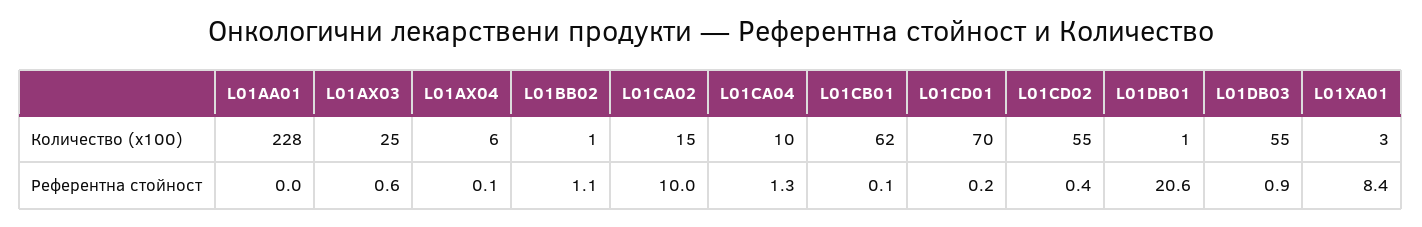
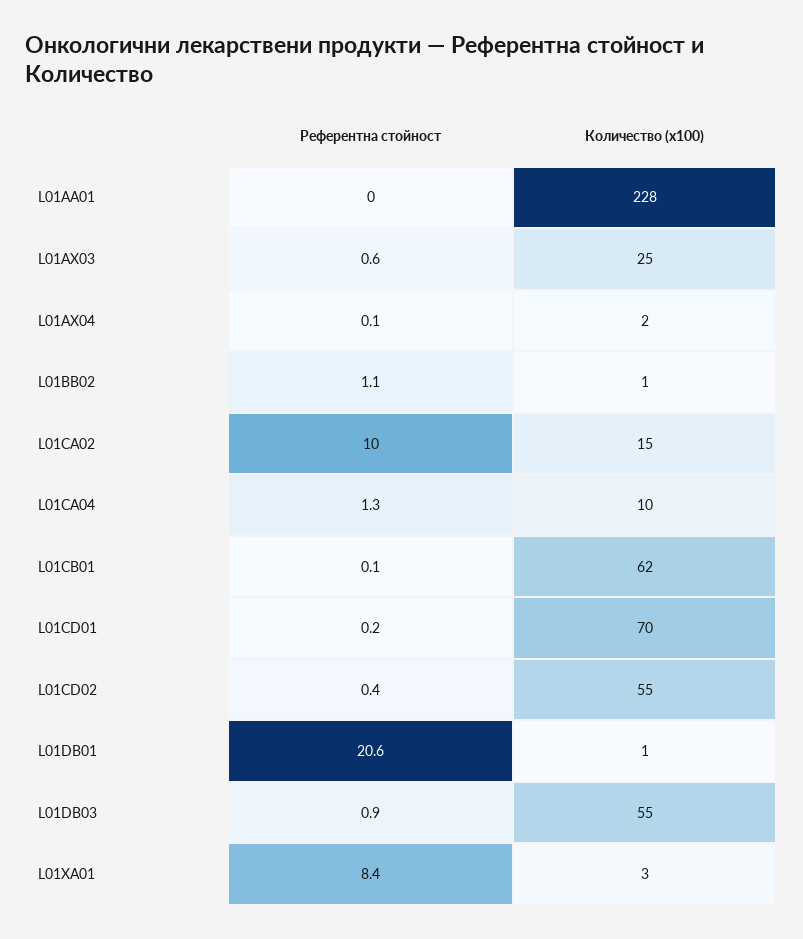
L01AX04, Количество (x100): 6 -> 2

